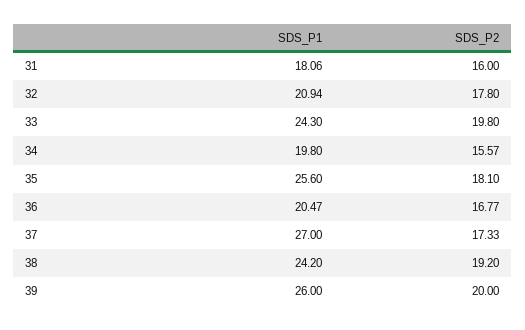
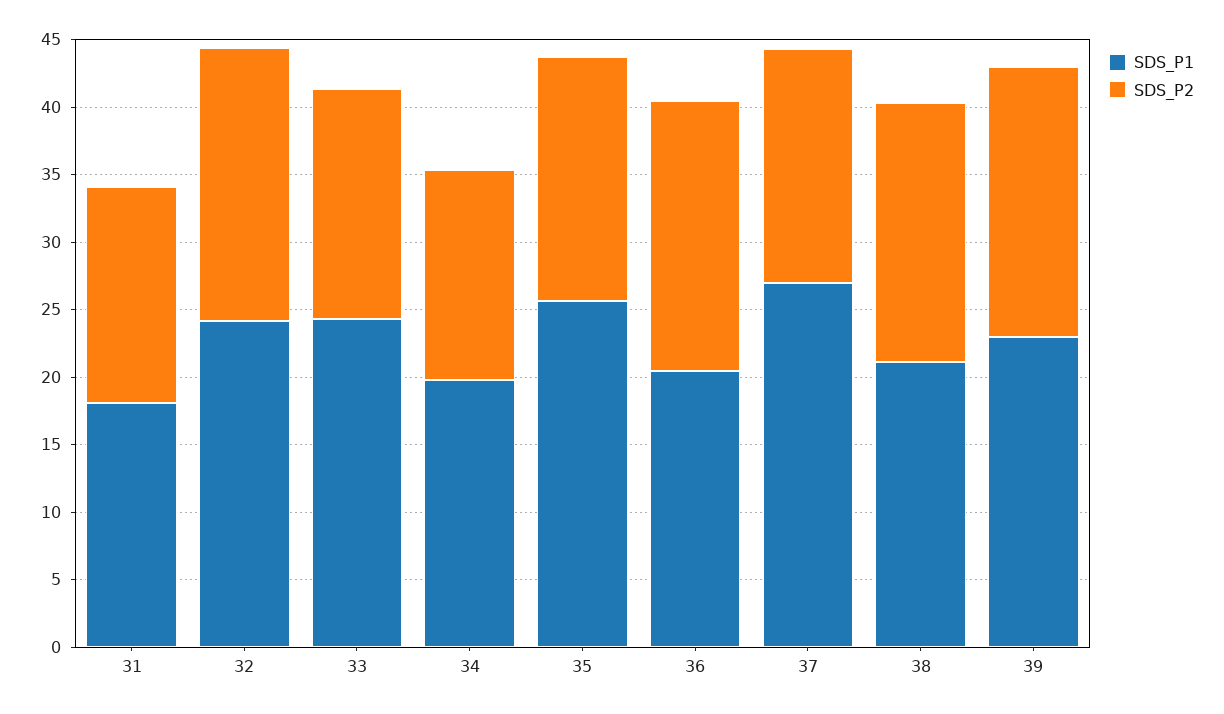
SDS_P1, 32: 20.94 -> 24
SDS_P2, 32: 17.8 -> 20
SDS_P2, 33: 19.8 -> 17
SDS_P2, 36: 16.77 -> 20
SDS_P1, 38: 24.2 -> 21
SDS_P1, 39: 26 -> 23

